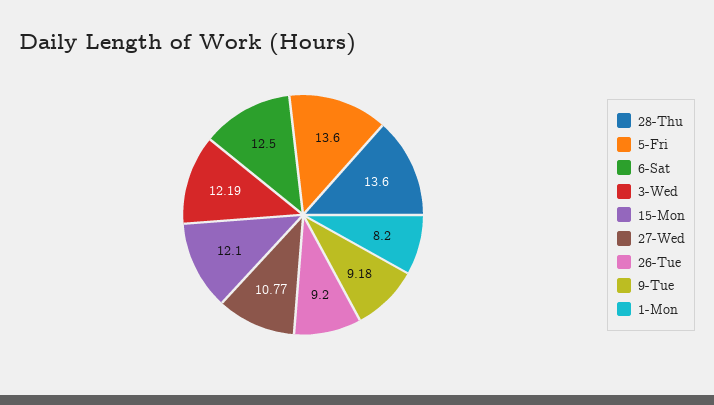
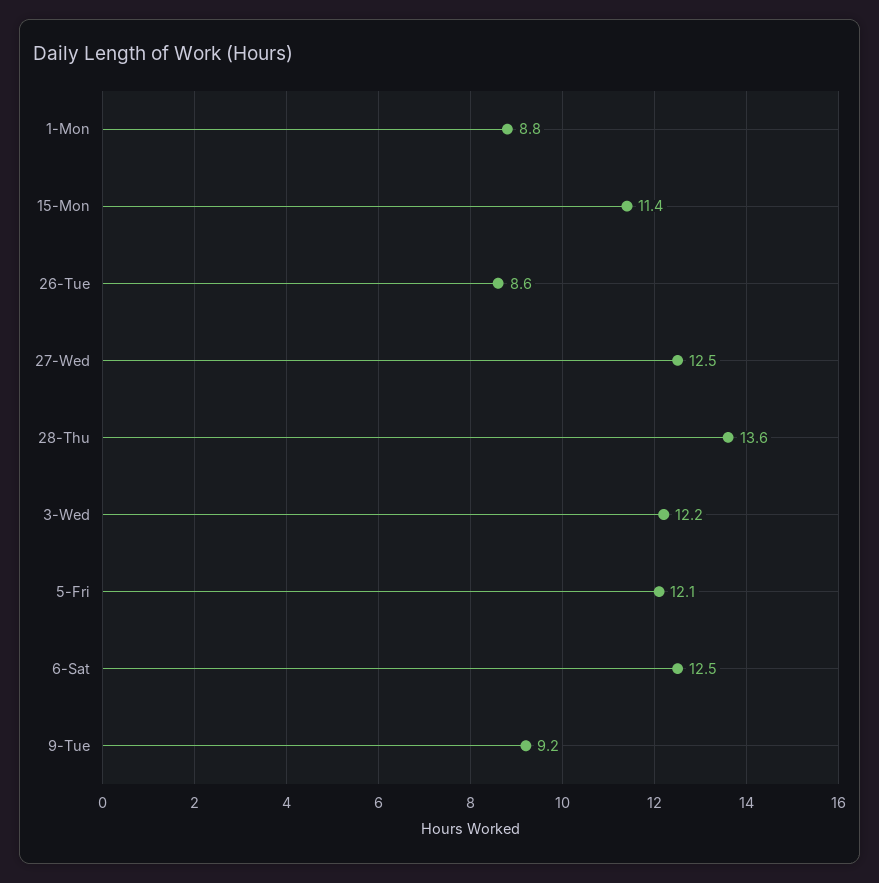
5-Fri: 13.6 -> 12.1
15-Mon: 12.1 -> 11.4
27-Wed: 10.77 -> 12.5
26-Tue: 9.2 -> 8.6
1-Mon: 8.2 -> 8.8

